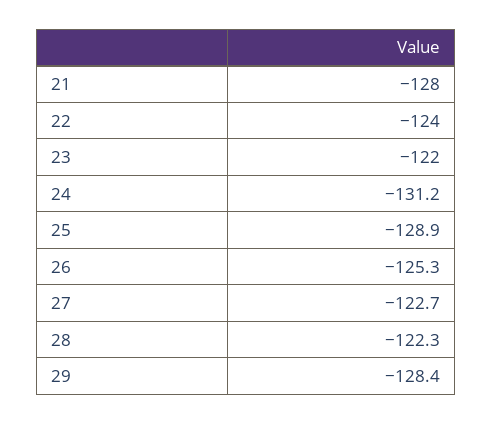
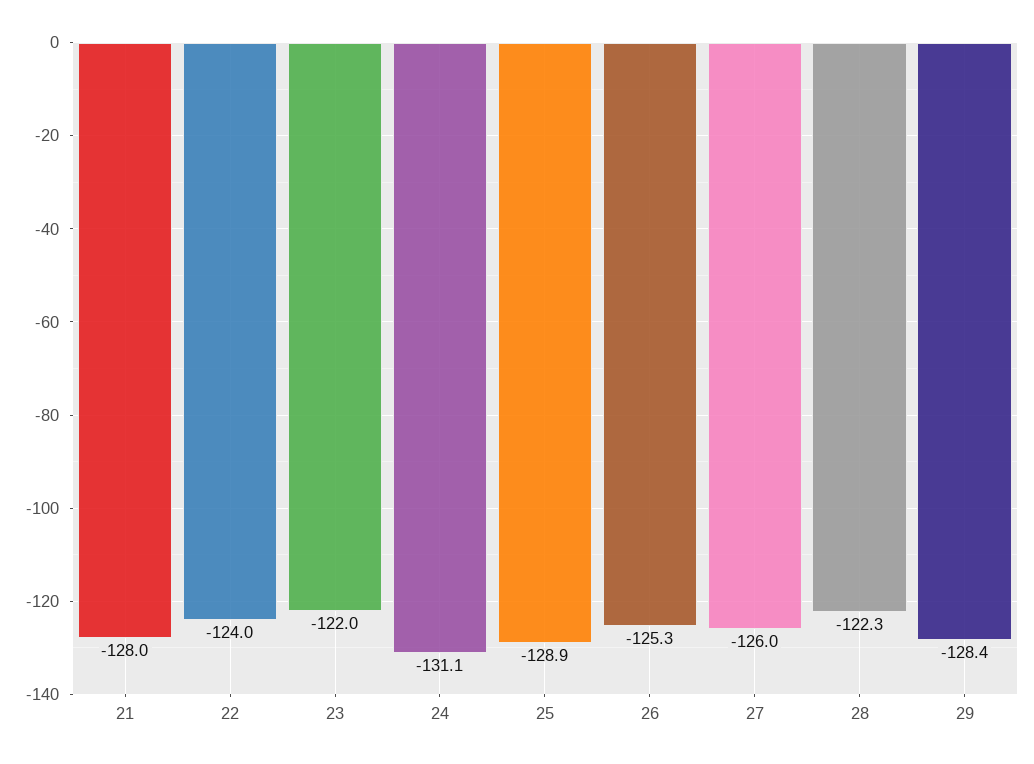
24: -131.2 -> -131.1
27: -122.7 -> -126

